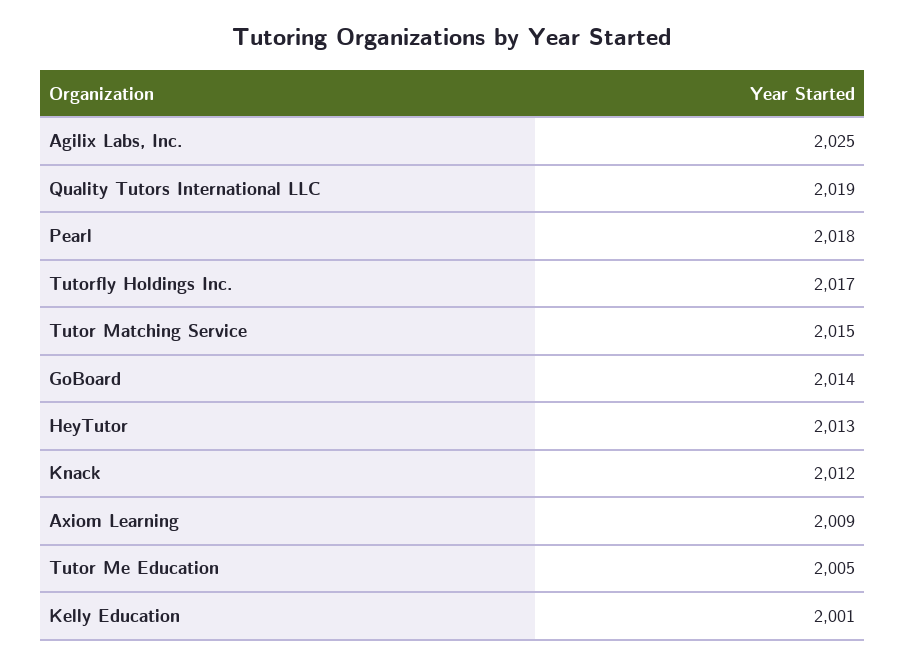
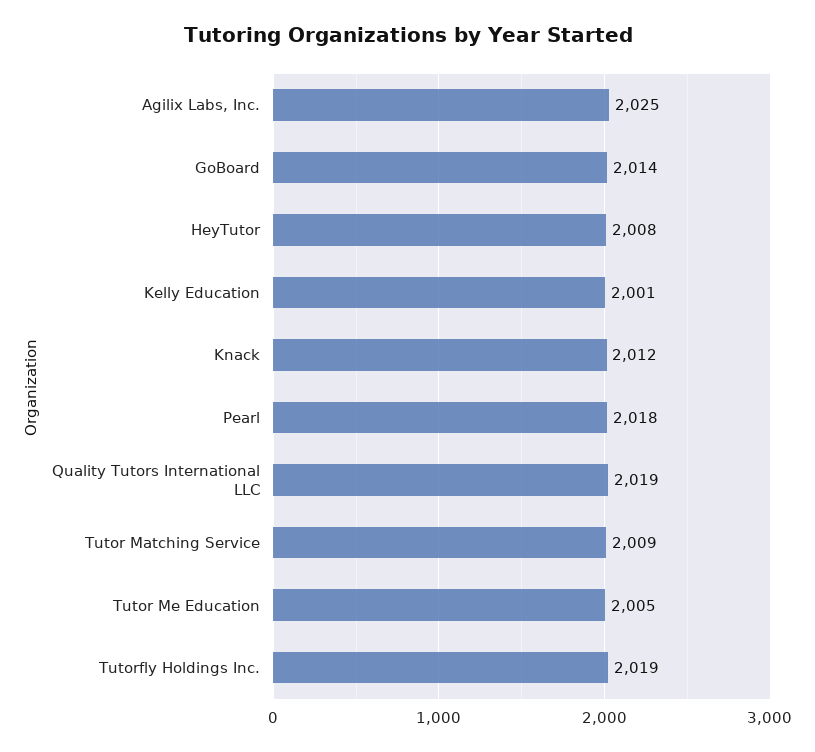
Tutorfly Holdings Inc.: 2017 -> 2019
Tutor Matching Service: 2015 -> 2009
HeyTutor: 2013 -> 2008
Axiom Learning: 2009 -> none

